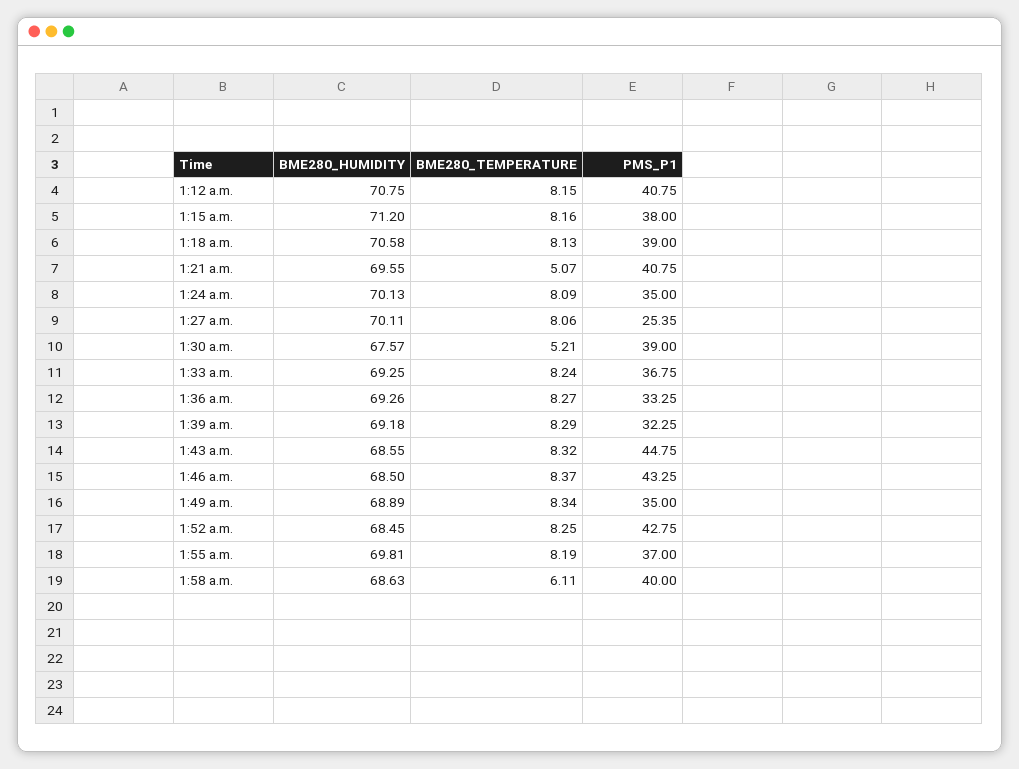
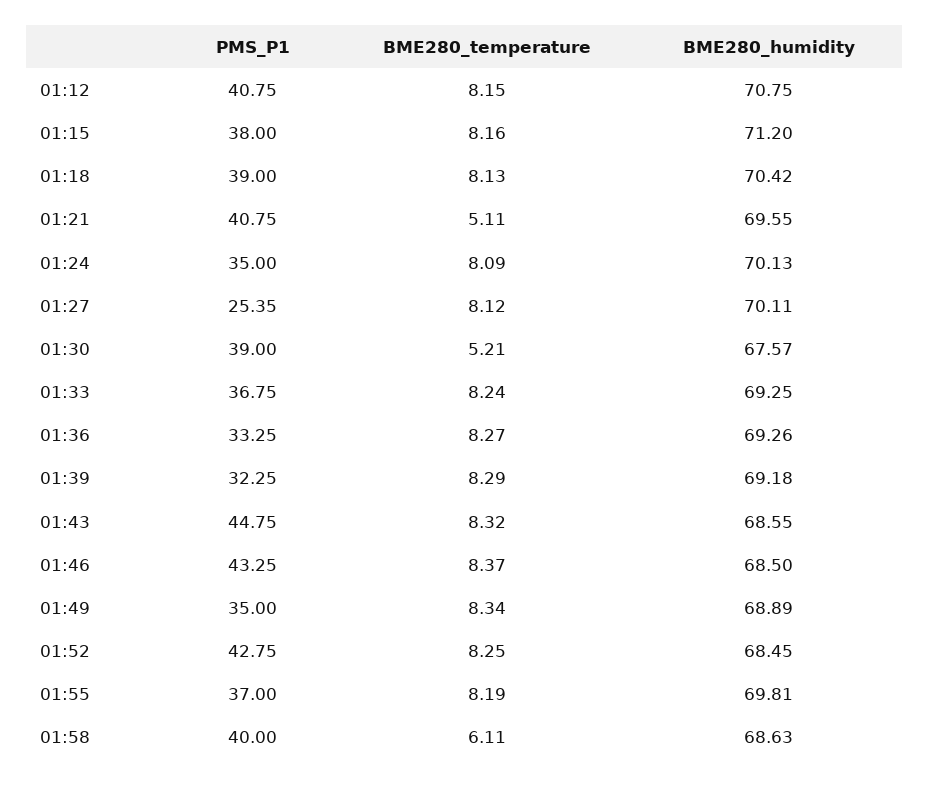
BME280_HUMIDITY, 1:18 a.m.: 70.58 -> 70.42
BME280_TEMPERATURE, 1:21 a.m.: 5.07 -> 5.11
BME280_TEMPERATURE, 1:27 a.m.: 8.06 -> 8.12

